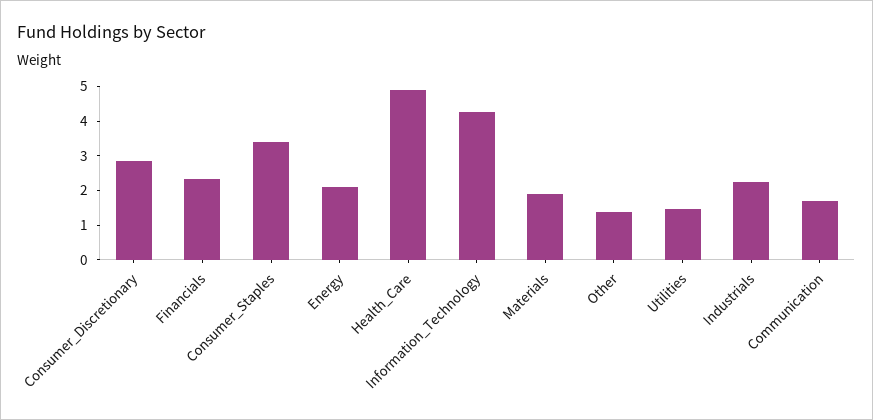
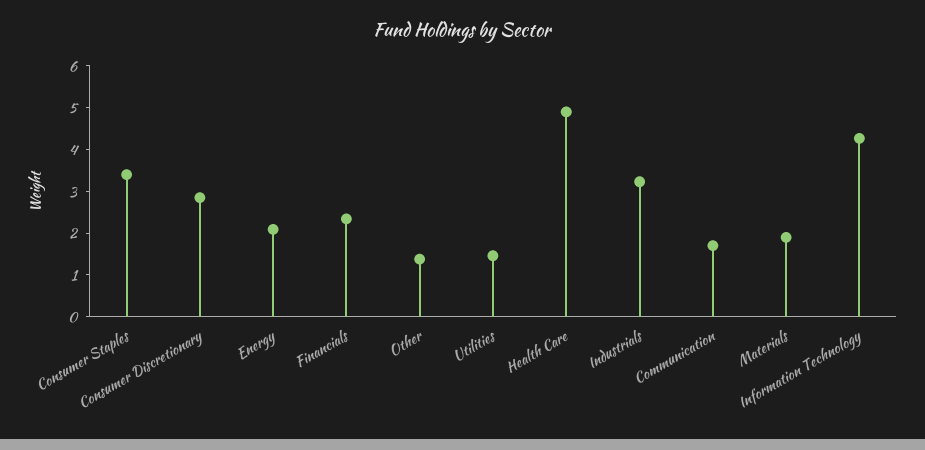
Industrials: 2.25 -> 3.2

